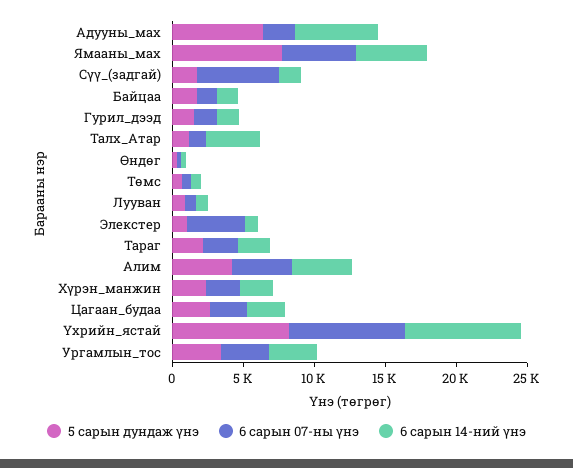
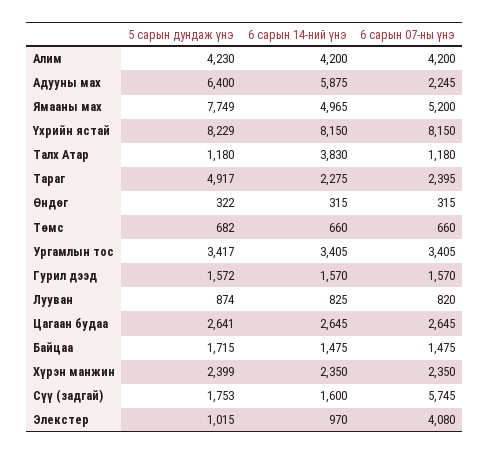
5 сарын дундаж үнэ, Тараг: 2000 -> 4917

